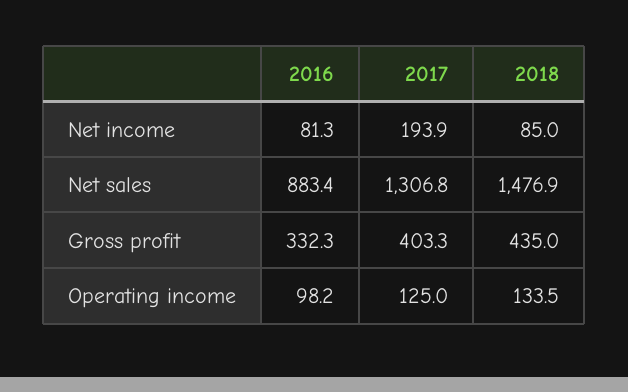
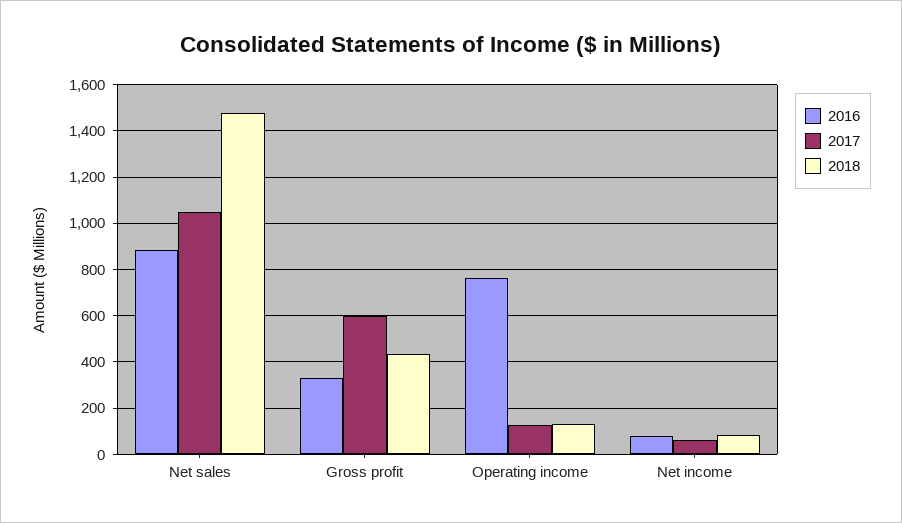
2017, Net income: 193.9 -> 50
2017, Net sales: 1306.8 -> 1050
2017, Gross profit: 403.3 -> 600
2016, Operating income: 98.2 -> 750

